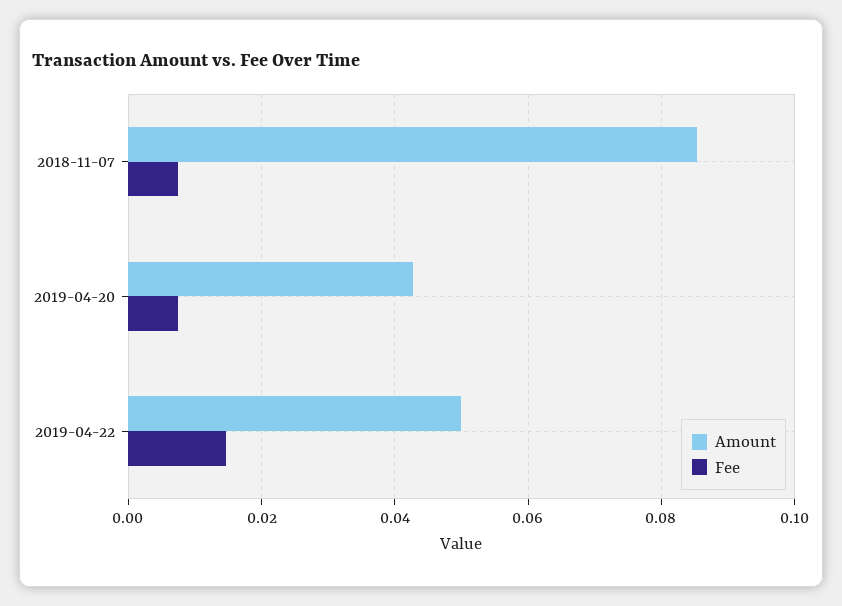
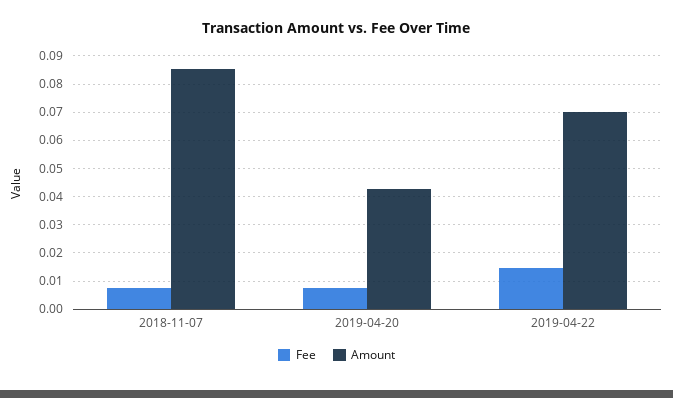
Amount, 2019-04-22: 0.05 -> 0.07

